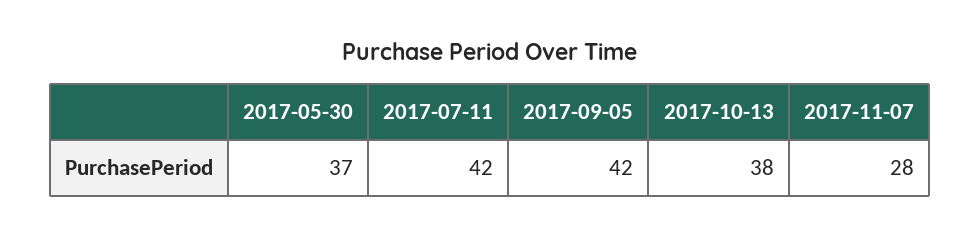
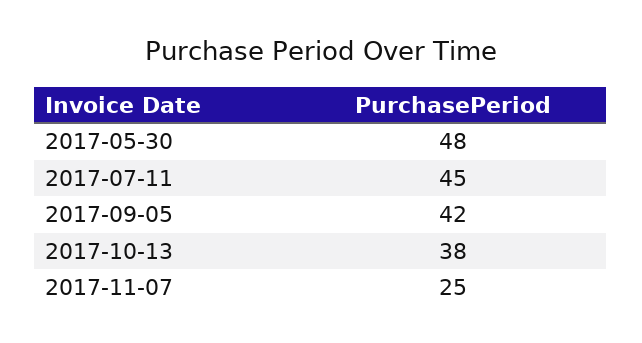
2017-05-30: 37 -> 48
2017-07-11: 42 -> 45
2017-11-07: 28 -> 25

